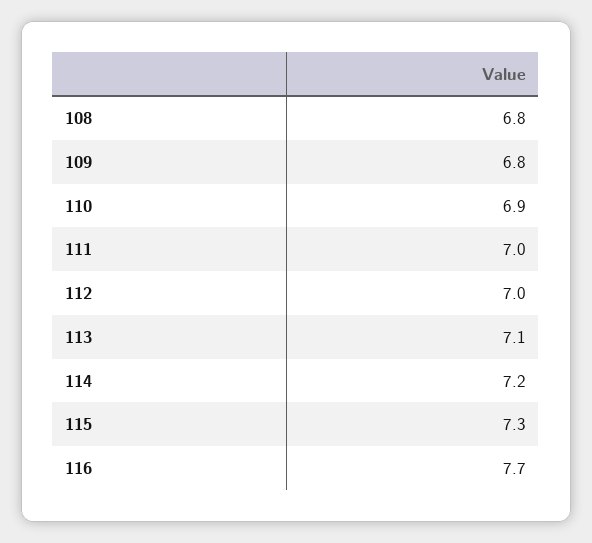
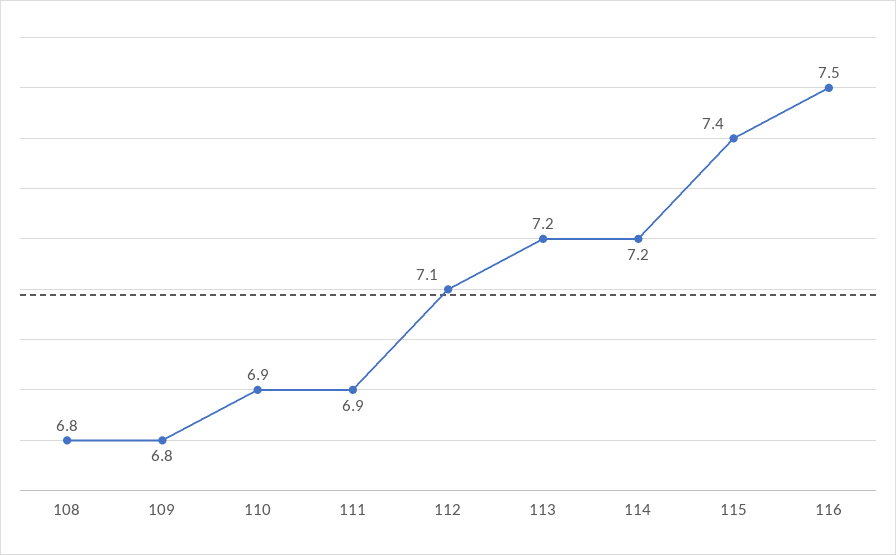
111: 7 -> 6.9
112: 7 -> 7.1
113: 7.1 -> 7.2
115: 7.3 -> 7.4
116: 7.7 -> 7.5

